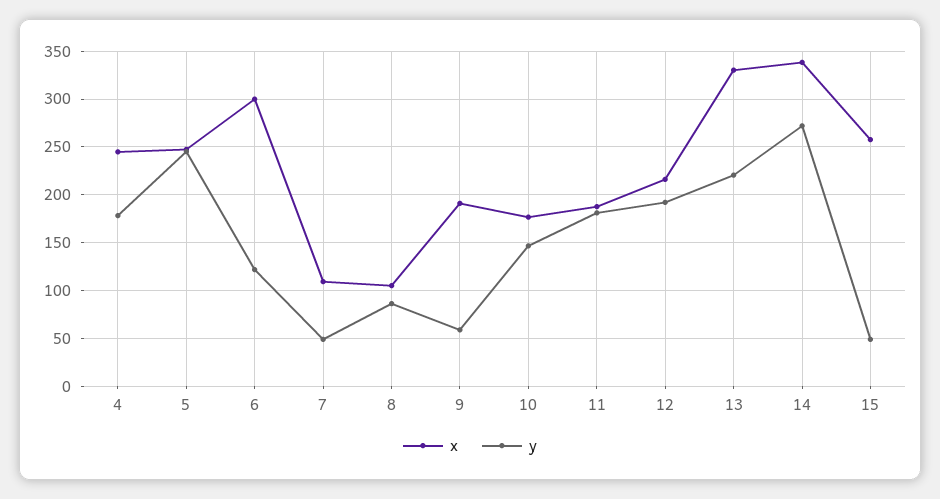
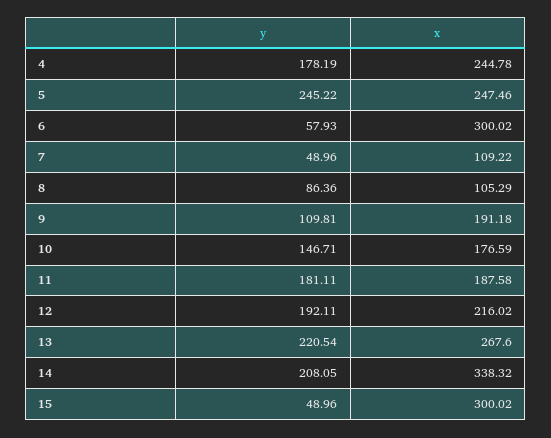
y, 6: 120 -> 57.93
y, 9: 60 -> 109.81
x, 13: 330 -> 267.6
y, 14: 270 -> 208.05
x, 15: 260 -> 300.02

